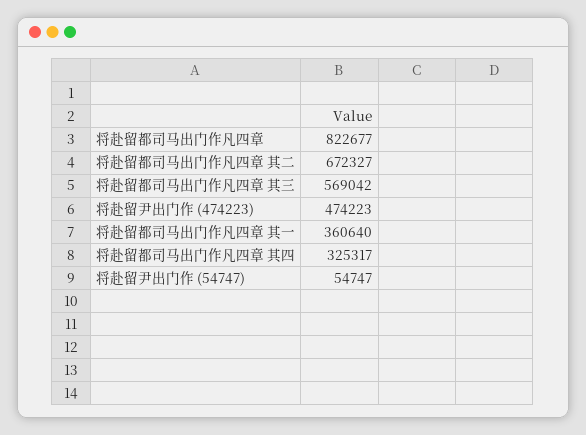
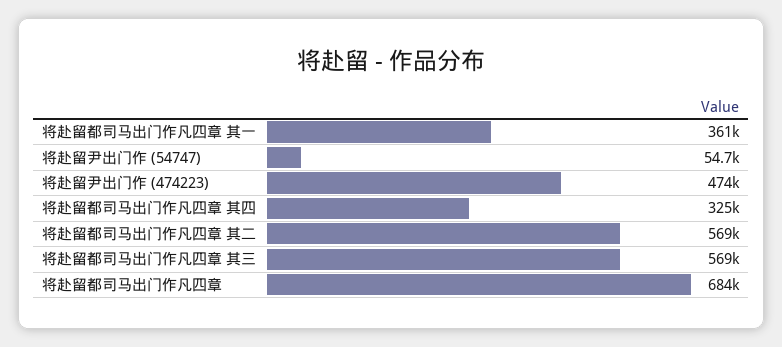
将赴留都司马出门作凡四章: 822677 -> 684000
将赴留都司马出门作凡四章 其二: 672327 -> 569000

